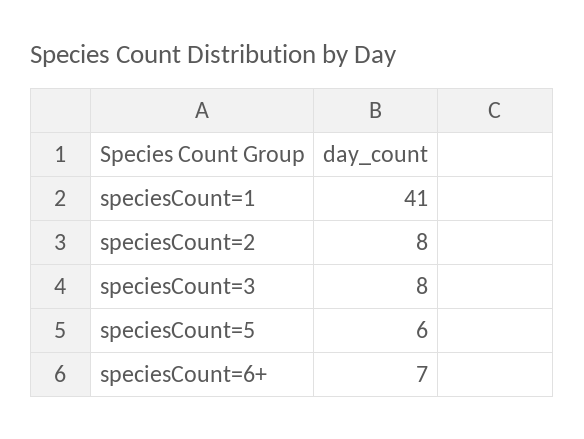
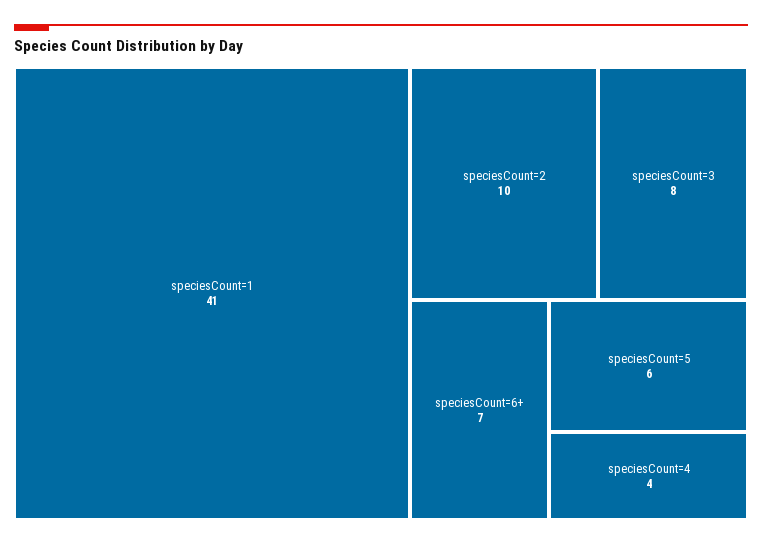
speciesCount=2: 8 -> 10
speciesCount=4: none -> 4

